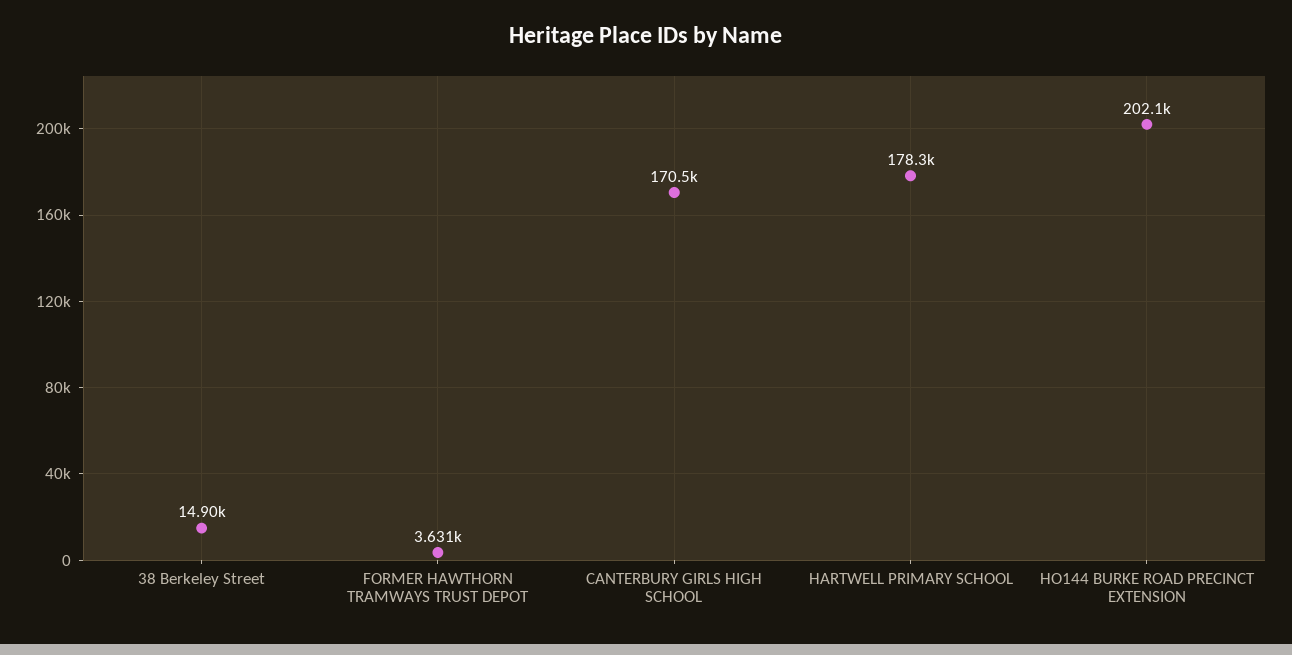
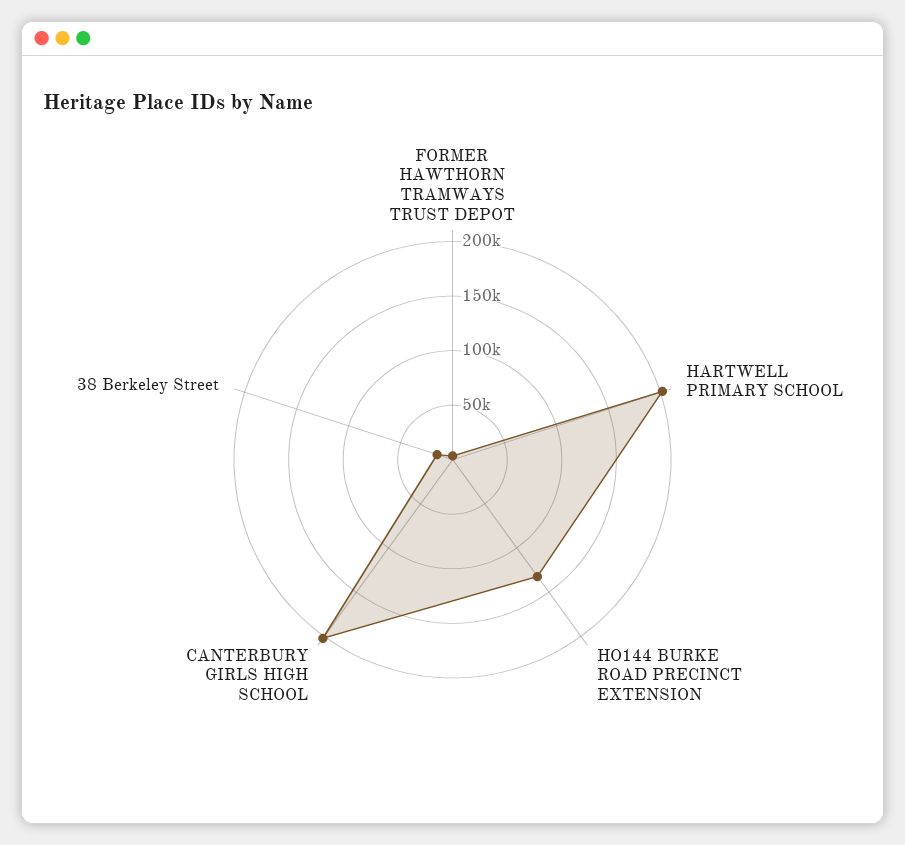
CANTERBURY GIRLS HIGH SCHOOL: 170500 -> 200000
HARTWELL PRIMARY SCHOOL: 178300 -> 200000
HO144 BURKE ROAD PRECINCT EXTENSION: 202100 -> 130000

